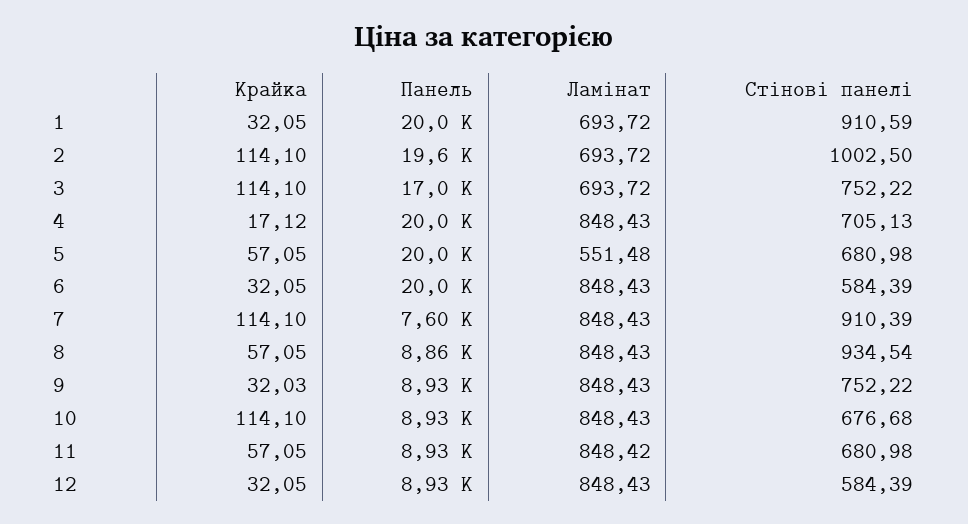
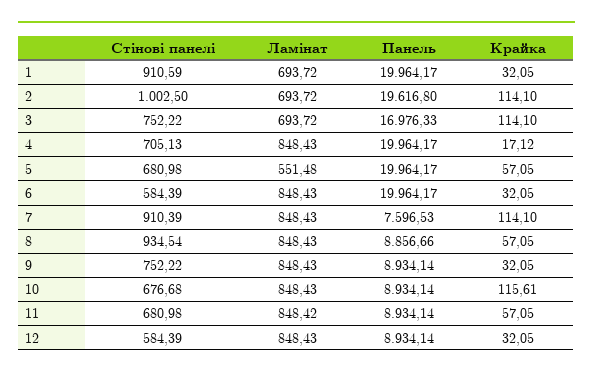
Крайка, 9: 32.03 -> 32.05
Крайка, 10: 114.1 -> 115.61

